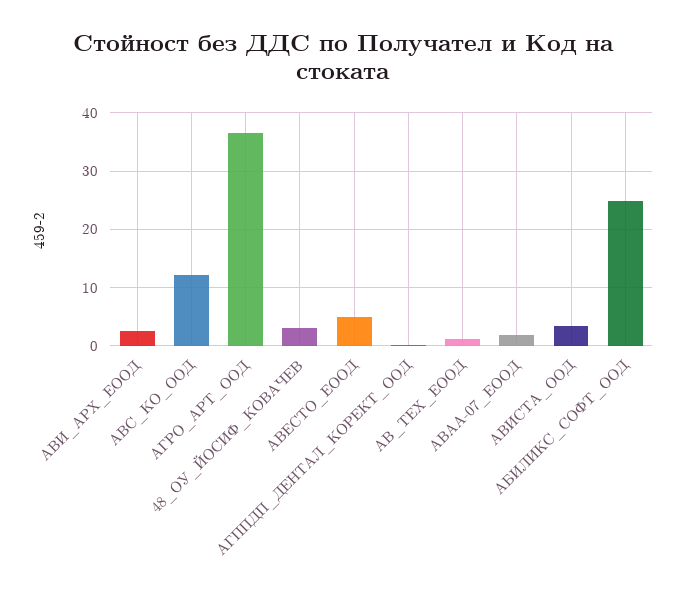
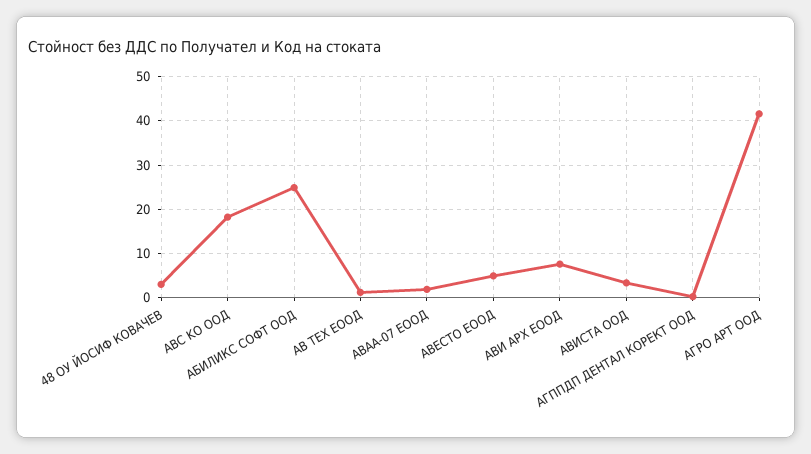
АВИ_АРХ_ЕООД: 2 -> 8
ABC_KO_ООД: 12 -> 18
АГРО_АРТ_ООД: 36 -> 42

